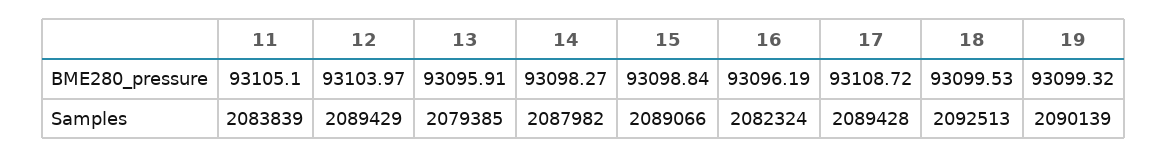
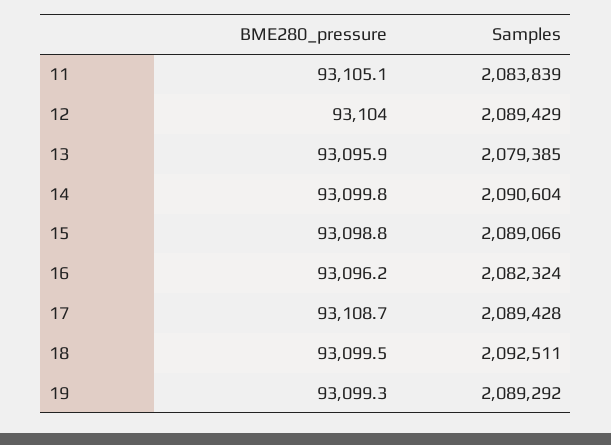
14, BME280_pressure: 93098.27 -> 93099.8
14, Samples: 2087982 -> 2090604
18, Samples: 2092513 -> 2092511
19, Samples: 2090139 -> 2089292

